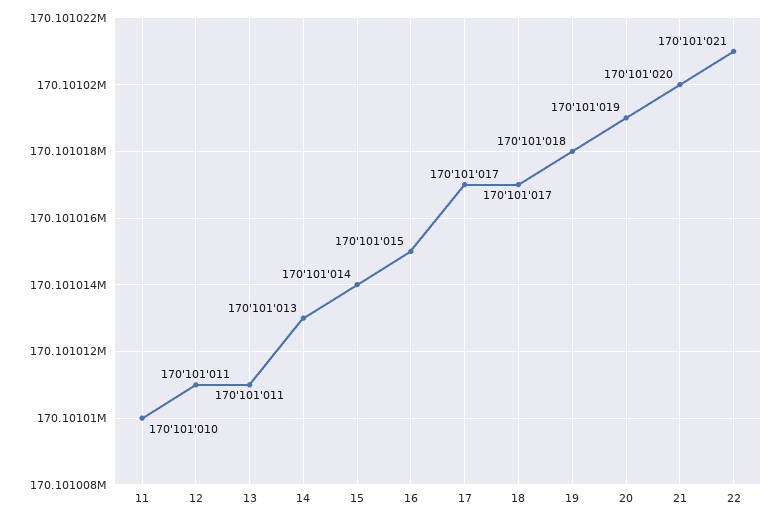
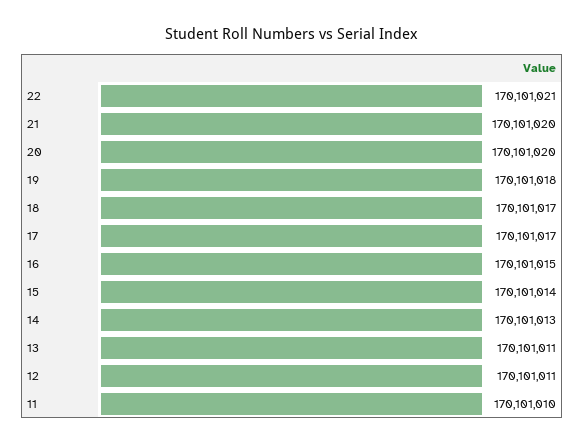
20: 170101019 -> 170101020

